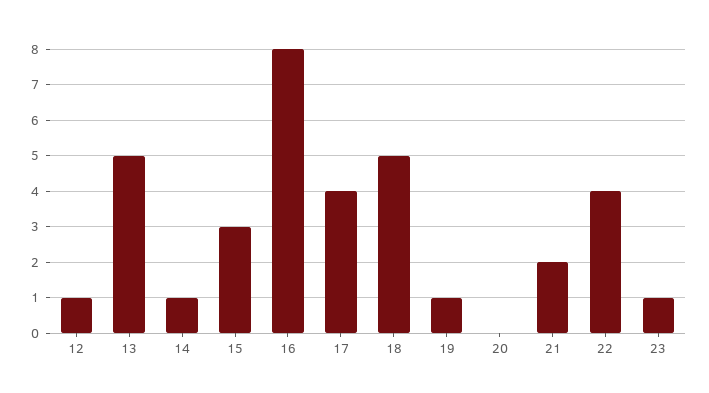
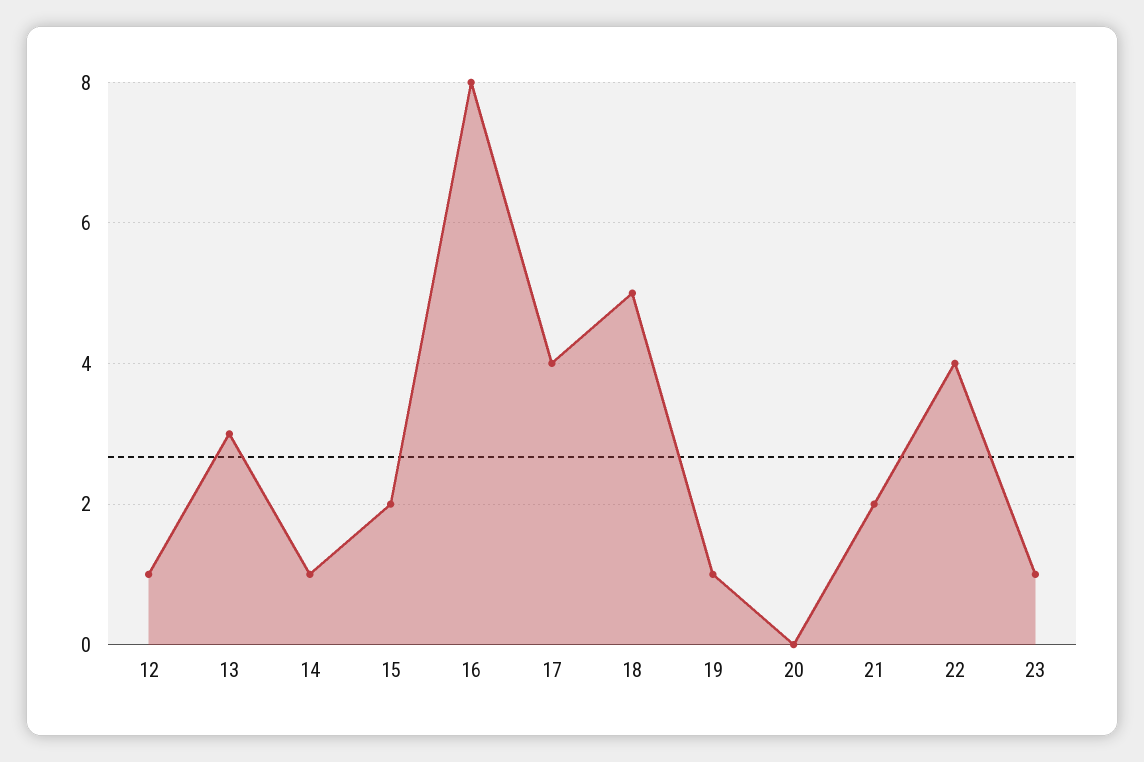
13: 5 -> 3
15: 3 -> 2

